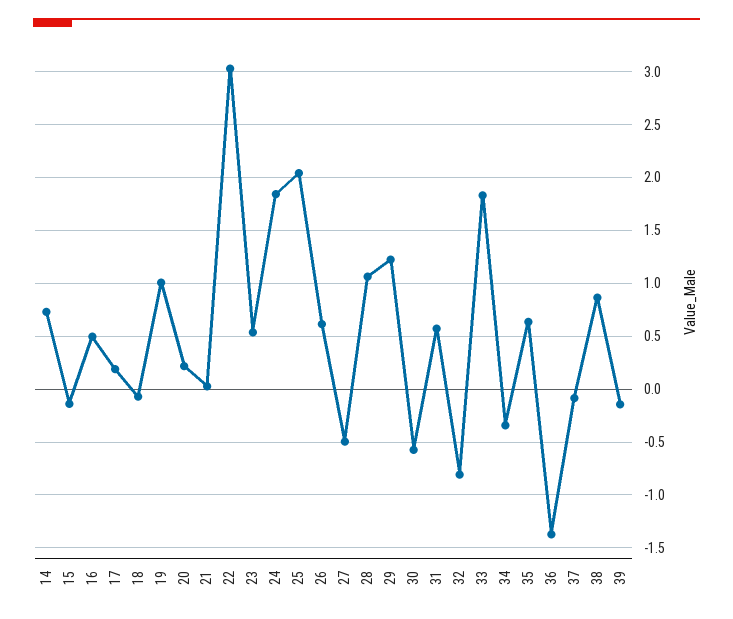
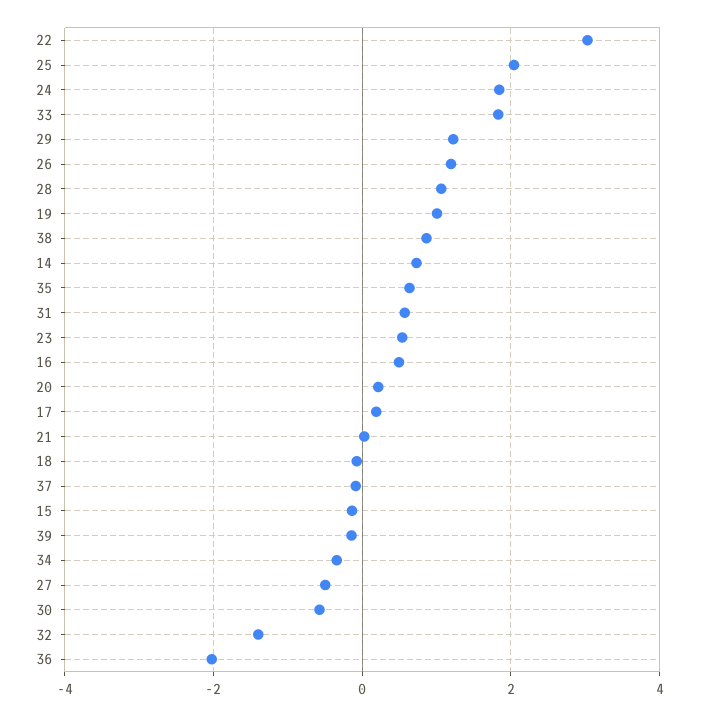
26: 0.6 -> 1.2
32: -0.8 -> -1.4
36: -1.4 -> -2

